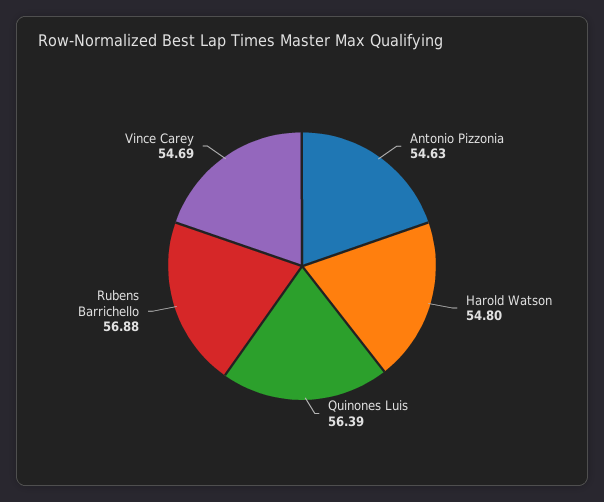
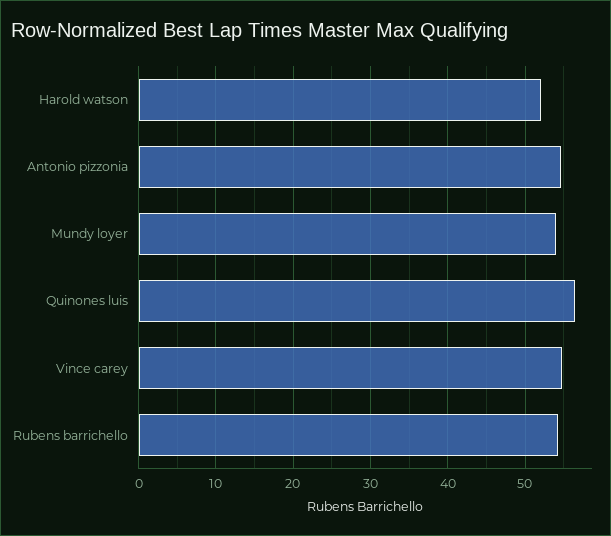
Harold Watson: 54.8 -> 52
Rubens Barrichello: 56.88 -> 54
Mundy loyer: none -> 54

